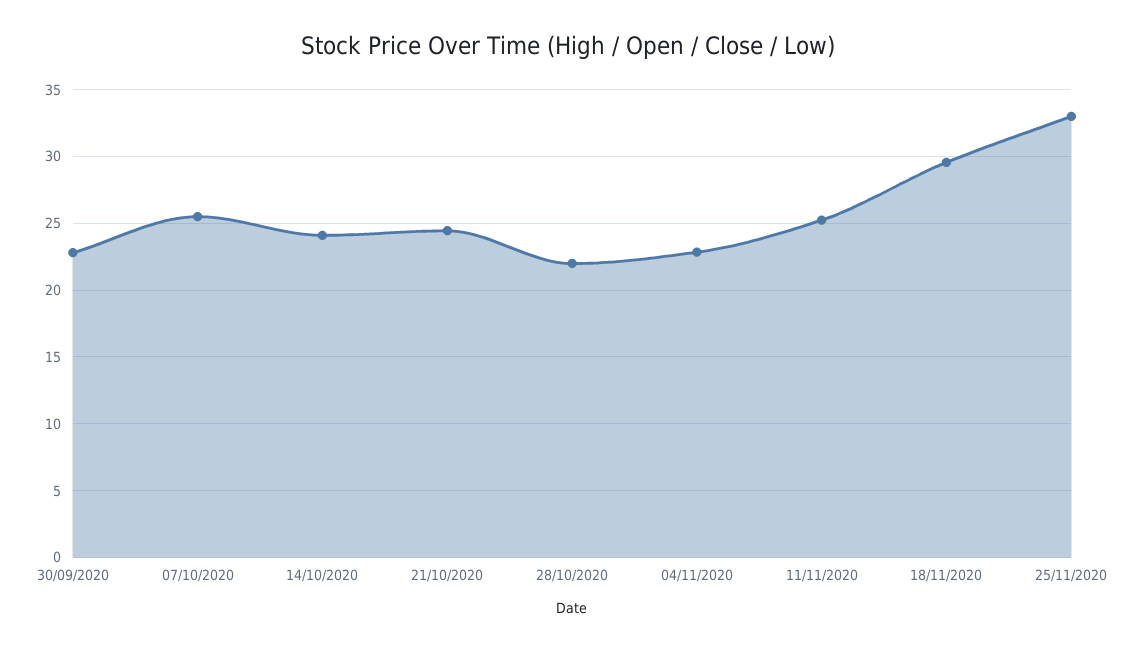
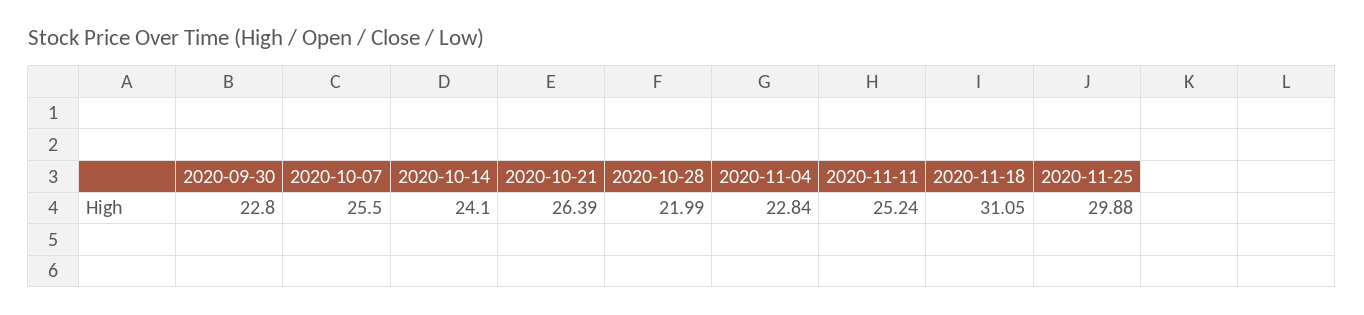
21/10/2020: 24.5 -> 26.39
18/11/2020: 29.5 -> 31.05
25/11/2020: 33 -> 29.88

